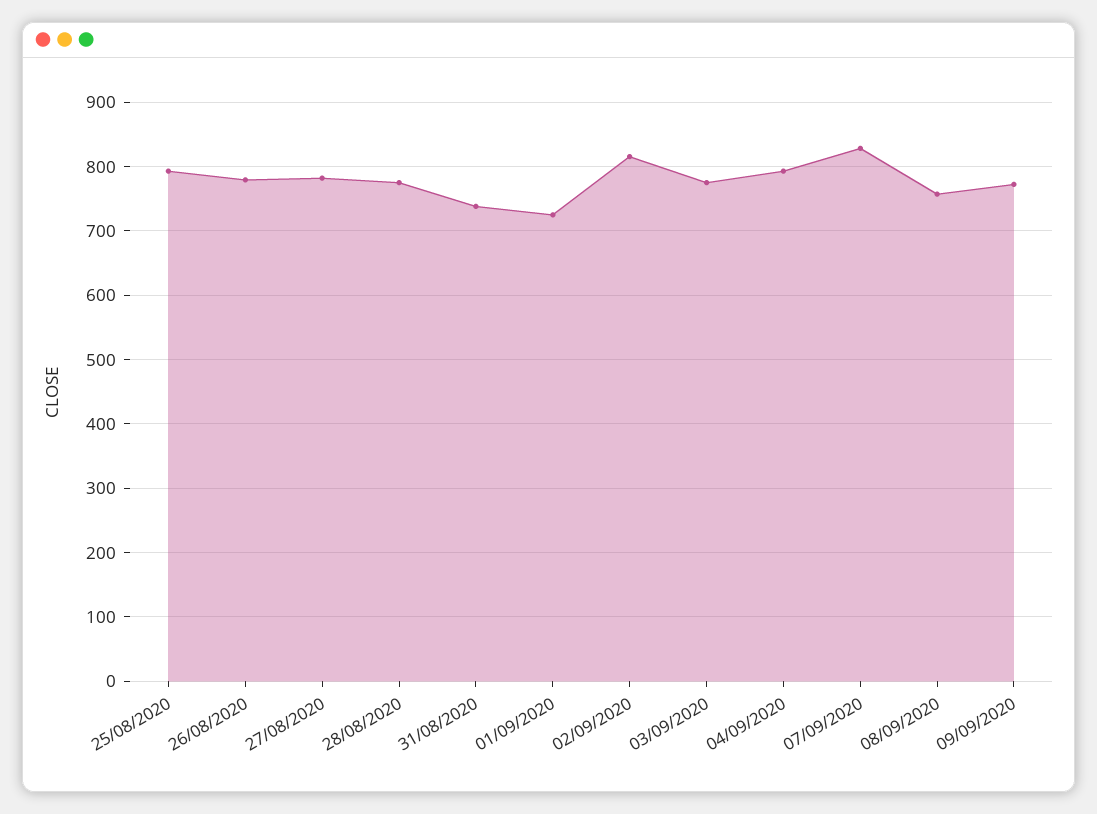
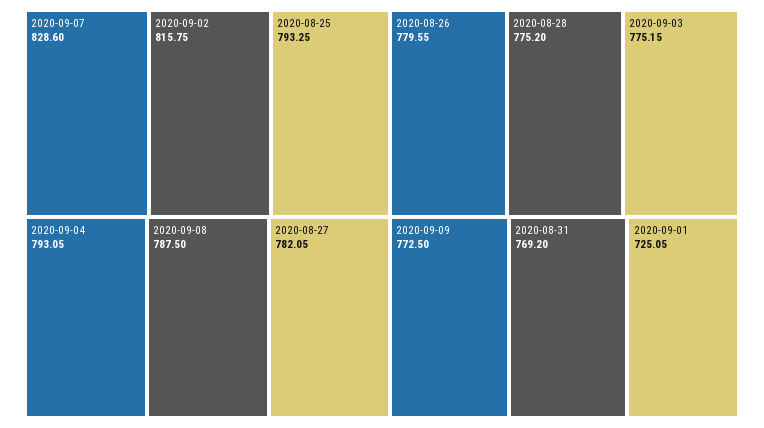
31/08/2020: 740 -> 769.2
08/09/2020: 760 -> 787.5

